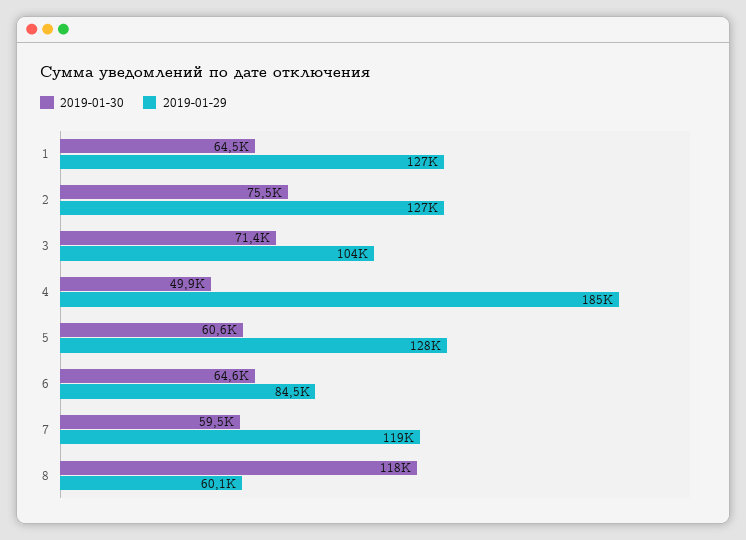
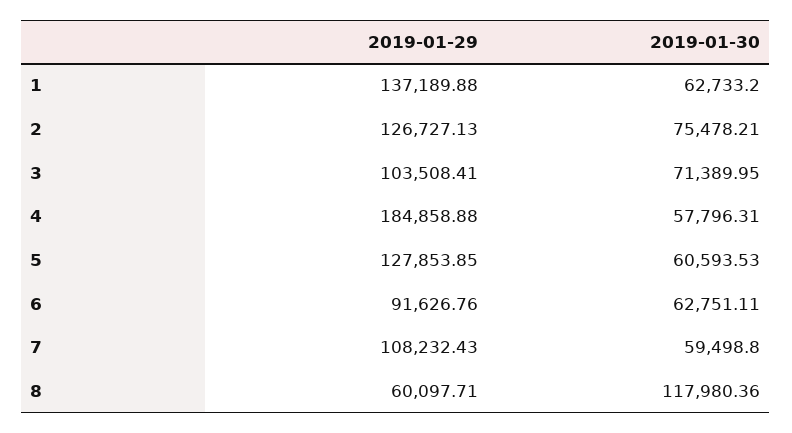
2019-01-30, 1: 64500 -> 62733.2
2019-01-29, 1: 127000 -> 137189.88
2019-01-30, 4: 49900 -> 57796.31
2019-01-30, 6: 64600 -> 62751.11
2019-01-29, 6: 84500 -> 91626.76
2019-01-29, 7: 119000 -> 108232.43

